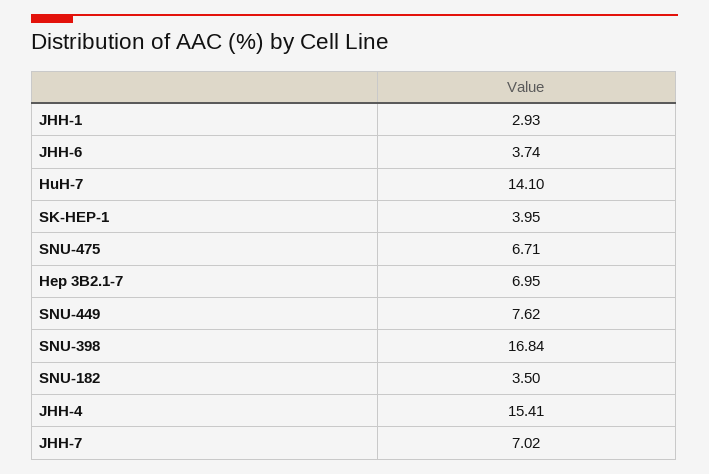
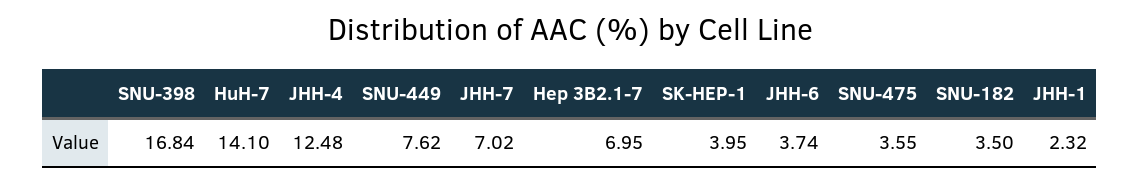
JHH-1: 2.93 -> 2.32
SNU-475: 6.71 -> 3.55
JHH-4: 15.41 -> 12.48

